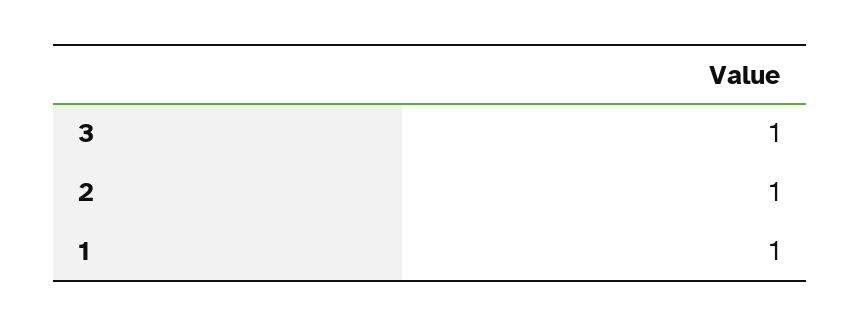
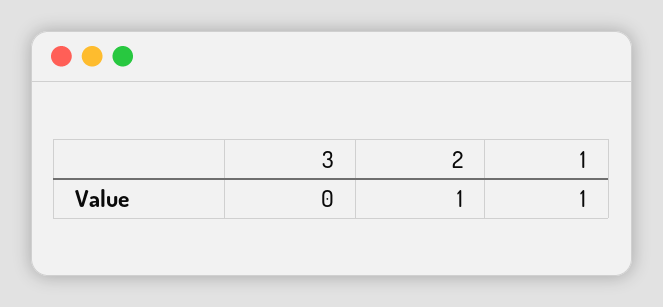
3: 1 -> 0

